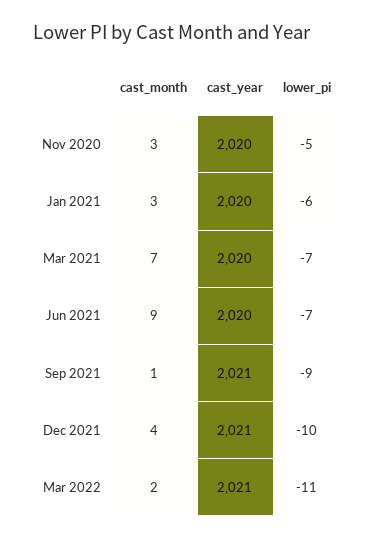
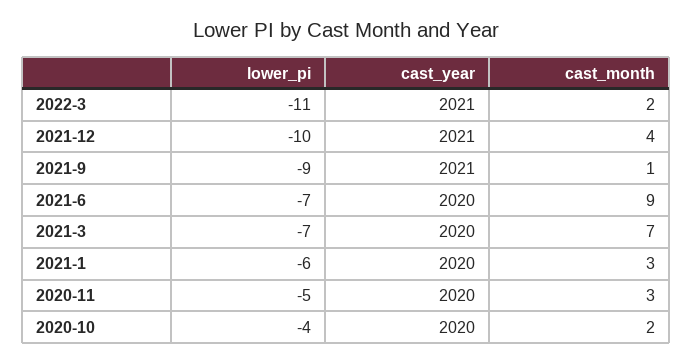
lower_pi, 2020-10: none -> -4
cast_year, 2020-10: none -> 2020
cast_month, 2020-10: none -> 2

